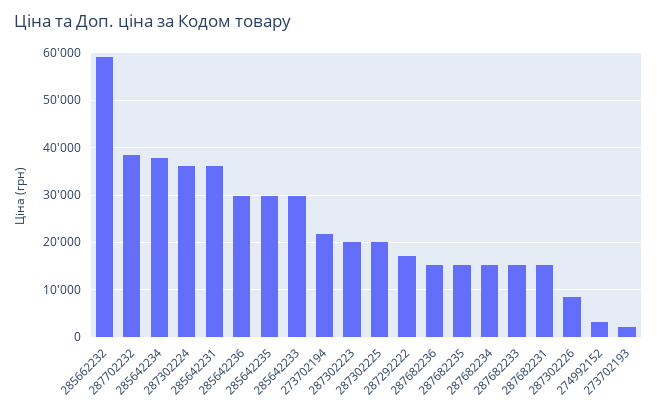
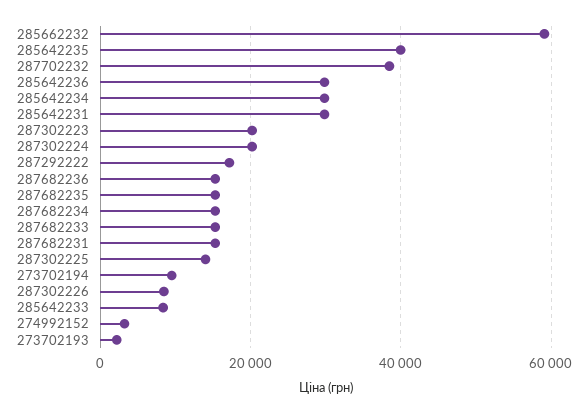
285642234: 38000 -> 30000
287302224: 36000 -> 20000
285642231: 36000 -> 30000
285642235: 30000 -> 40000
285642233: 30000 -> 8000
273702194: 22000 -> 10000
287302225: 20000 -> 14000

